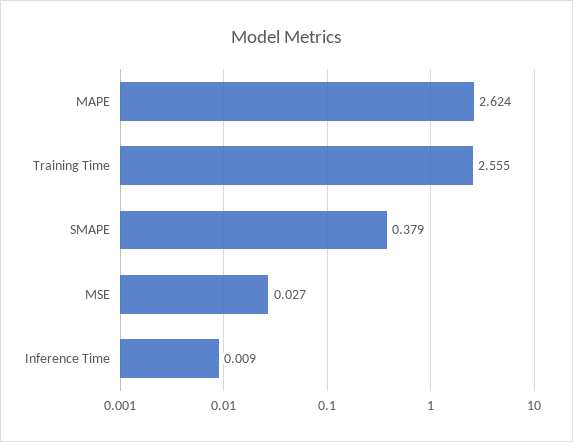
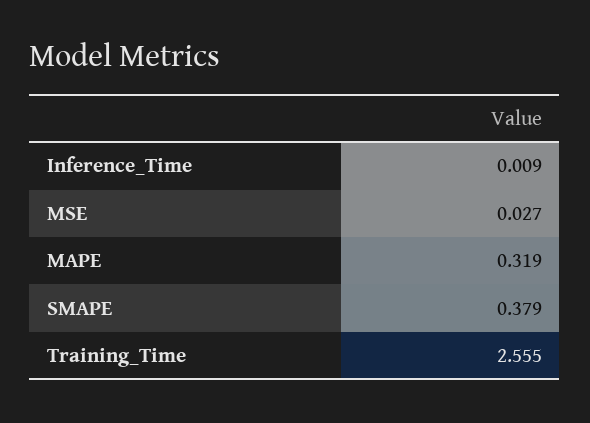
MAPE: 2.624 -> 0.319

